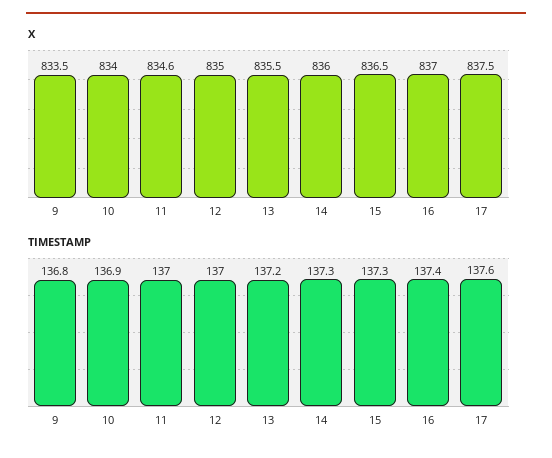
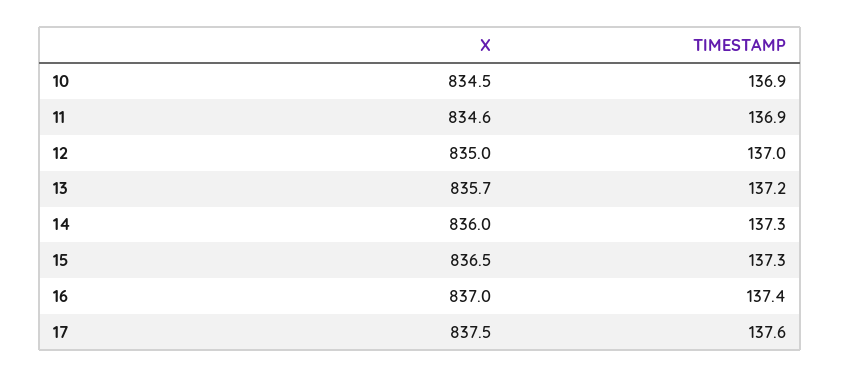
X, 9: 833.5 -> none
X, 10: 834 -> 834.5
X, 13: 835.5 -> 835.7
TIMESTAMP, 9: 136.8 -> none
TIMESTAMP, 11: 137 -> 136.9

